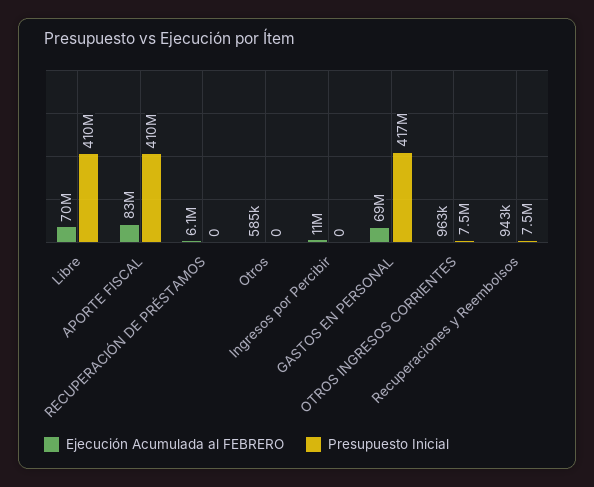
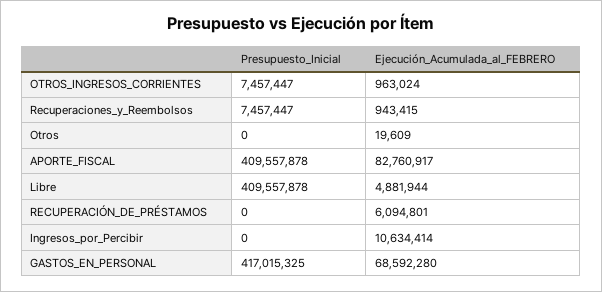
Ejecución Acumulada al FEBRERO, Libre: 70000000 -> 4881944
Ejecución Acumulada al FEBRERO, Otros: 585000 -> 19609

